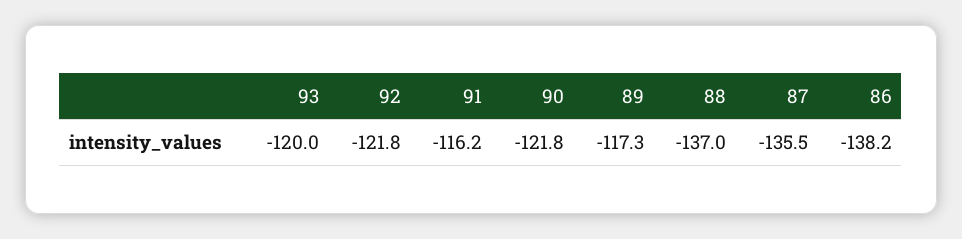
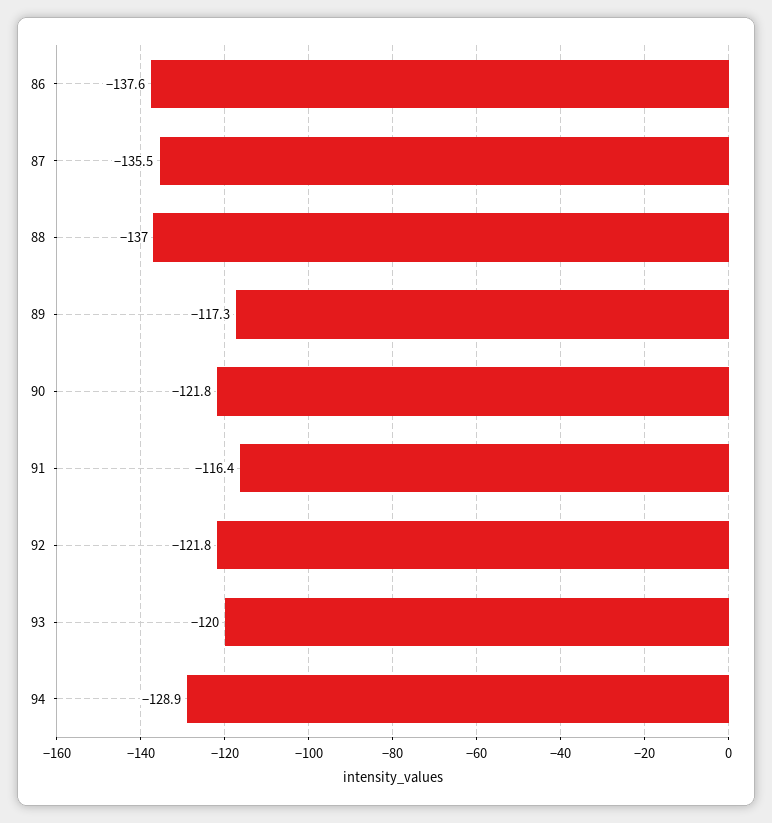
91: -116.2 -> -116.4
86: -138.2 -> -137.6
94: none -> -128.9

